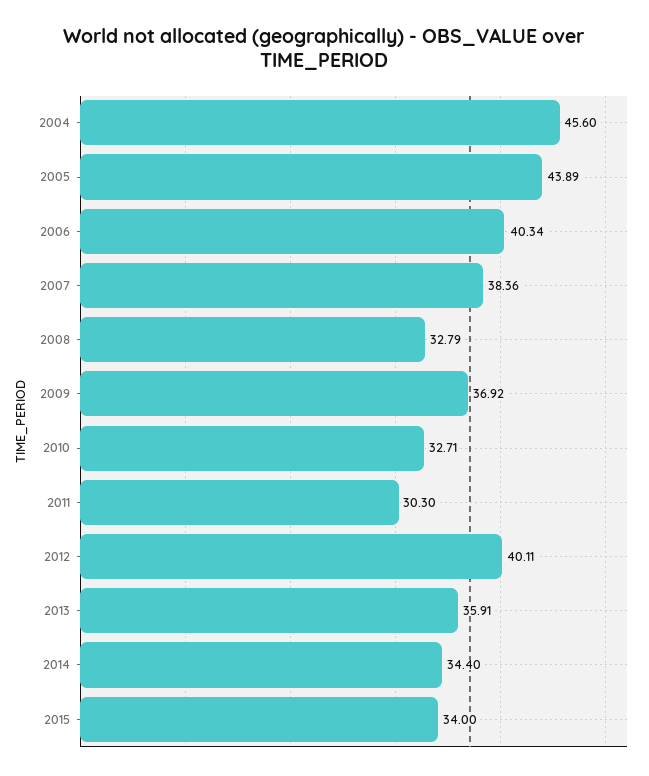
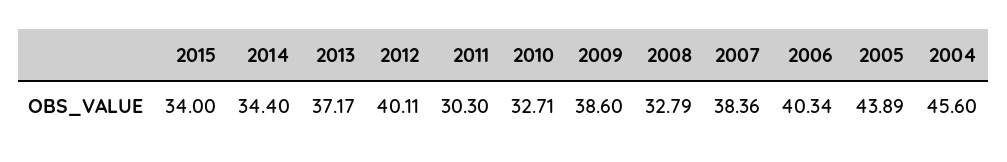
2009: 36.92 -> 38.6
2013: 35.91 -> 37.17

